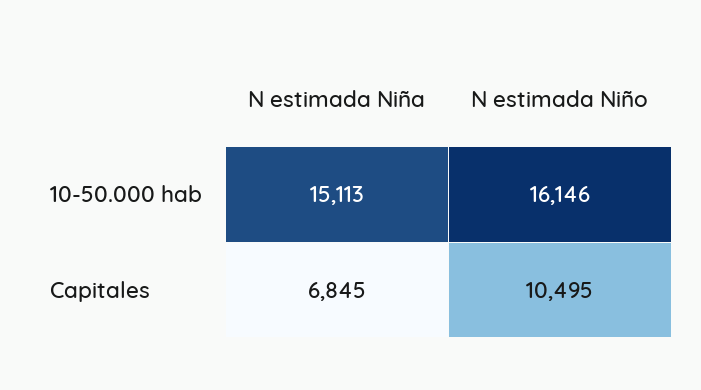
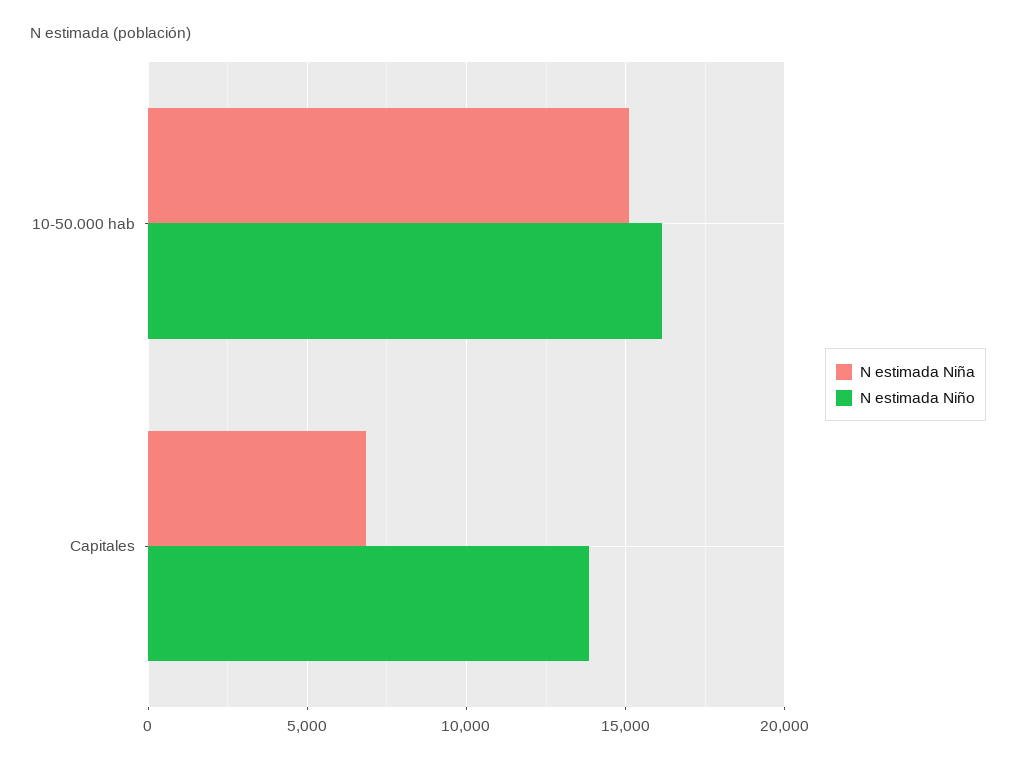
N estimada Niño, Capitales: 10495 -> 14000

